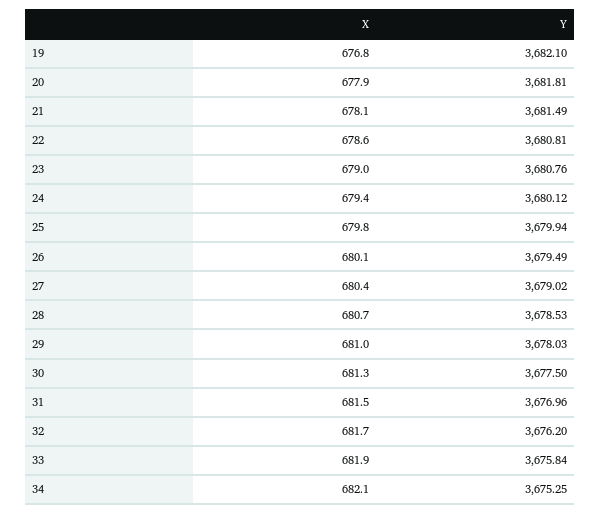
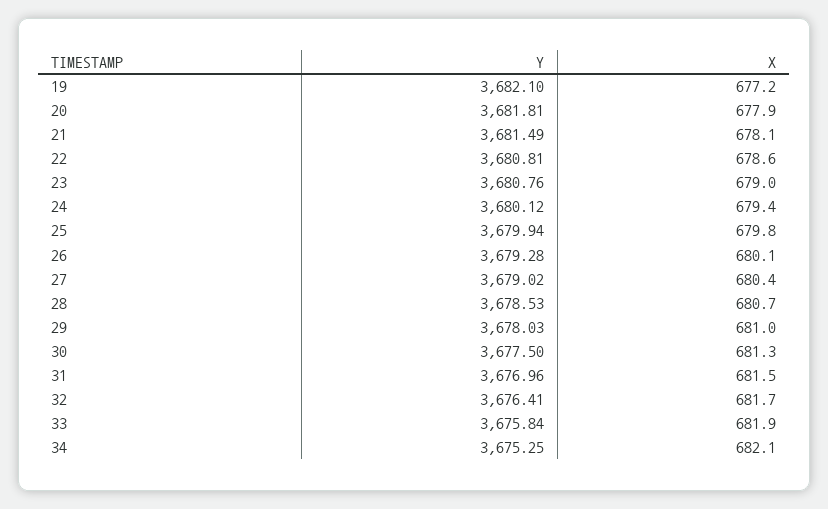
X, 19: 676.8 -> 677.2
Y, 26: 3679.49 -> 3679.28
Y, 32: 3676.2 -> 3676.41

